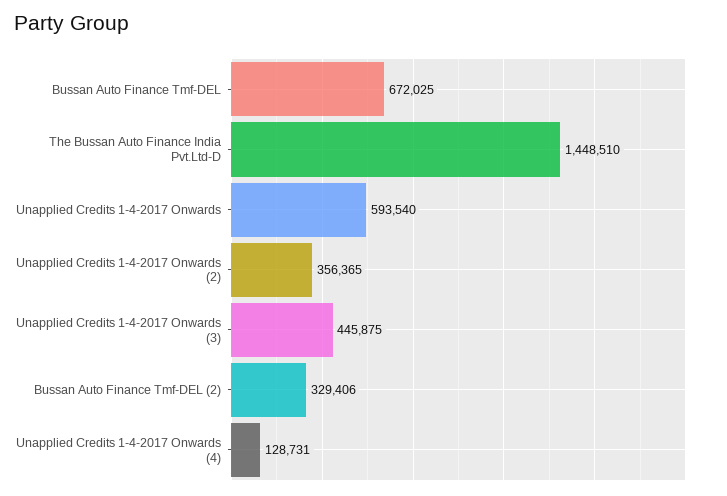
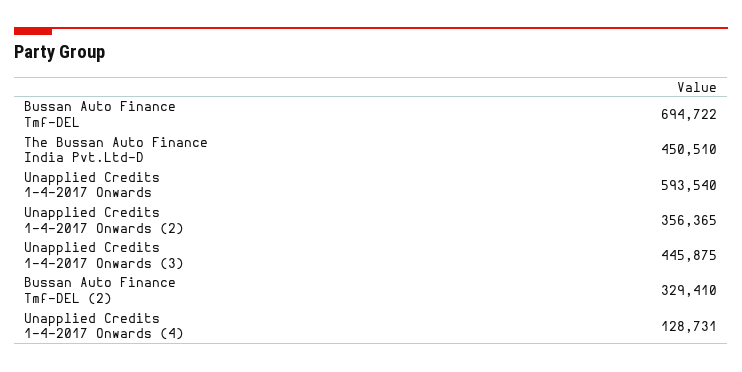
Bussan Auto Finance Tmf-DEL: 672025 -> 694722
The Bussan Auto Finance India Pvt.Ltd-D: 1448510 -> 450510
Bussan Auto Finance Tmf-DEL (2): 329406 -> 329410

